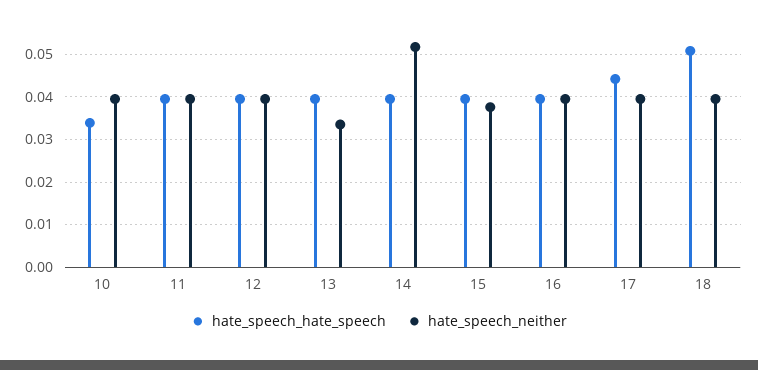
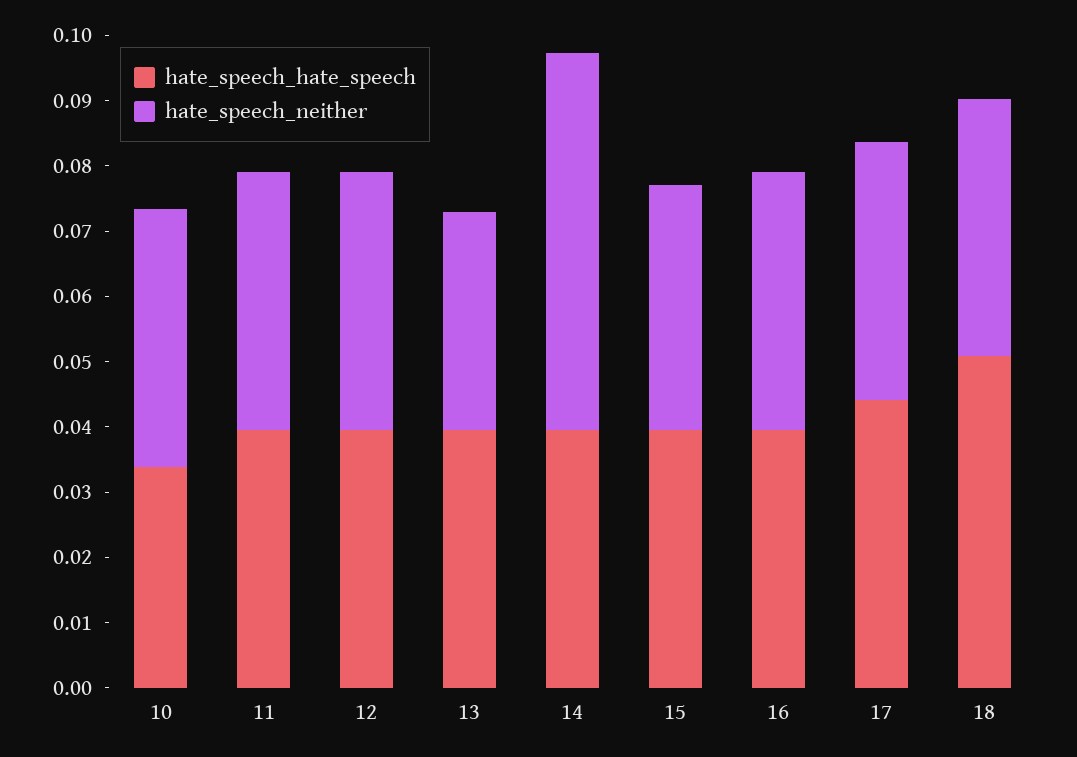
hate_speech_neither, 14: 0.052 -> 0.058

